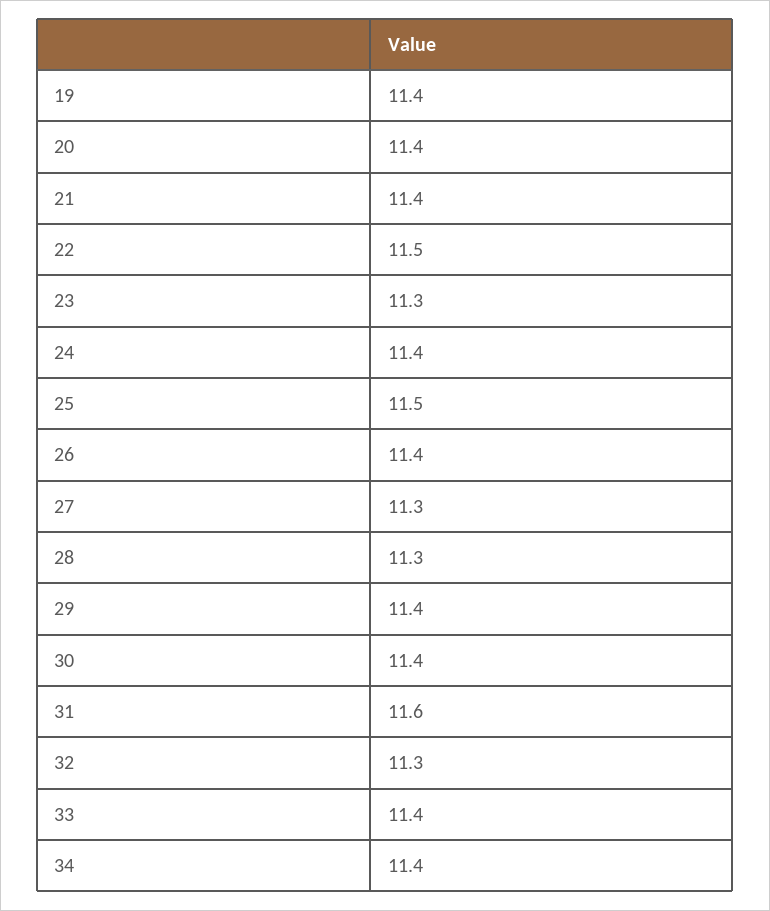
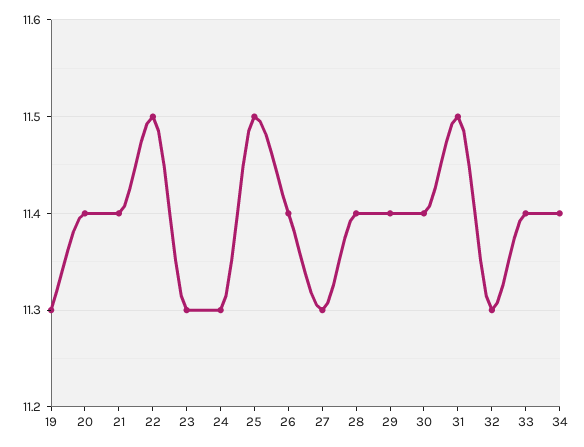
19: 11.4 -> 11.3
24: 11.4 -> 11.3
28: 11.3 -> 11.4
31: 11.6 -> 11.5

